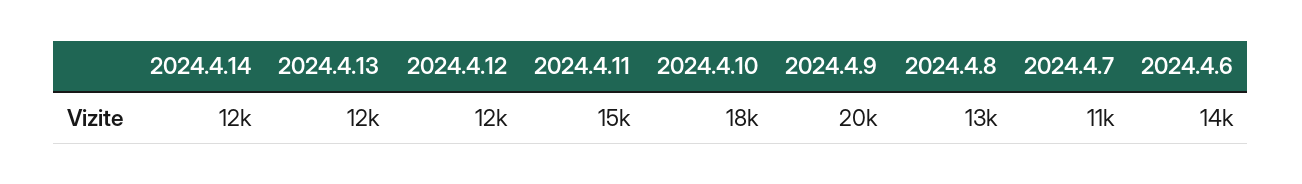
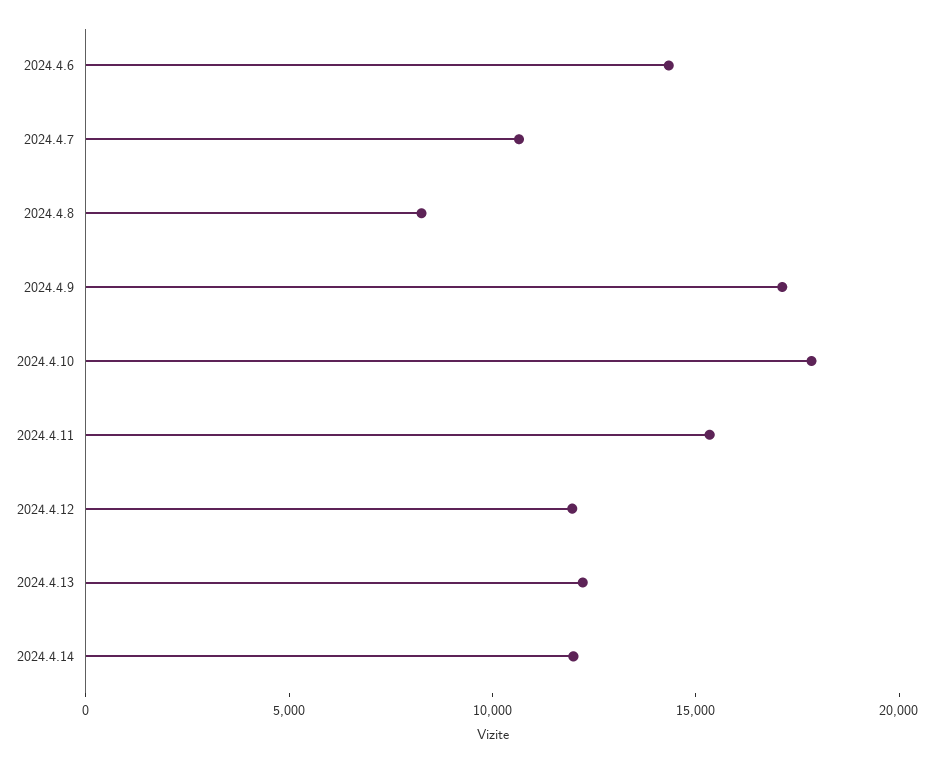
2024.4.9: 20000 -> 17000
2024.4.8: 13000 -> 8000

